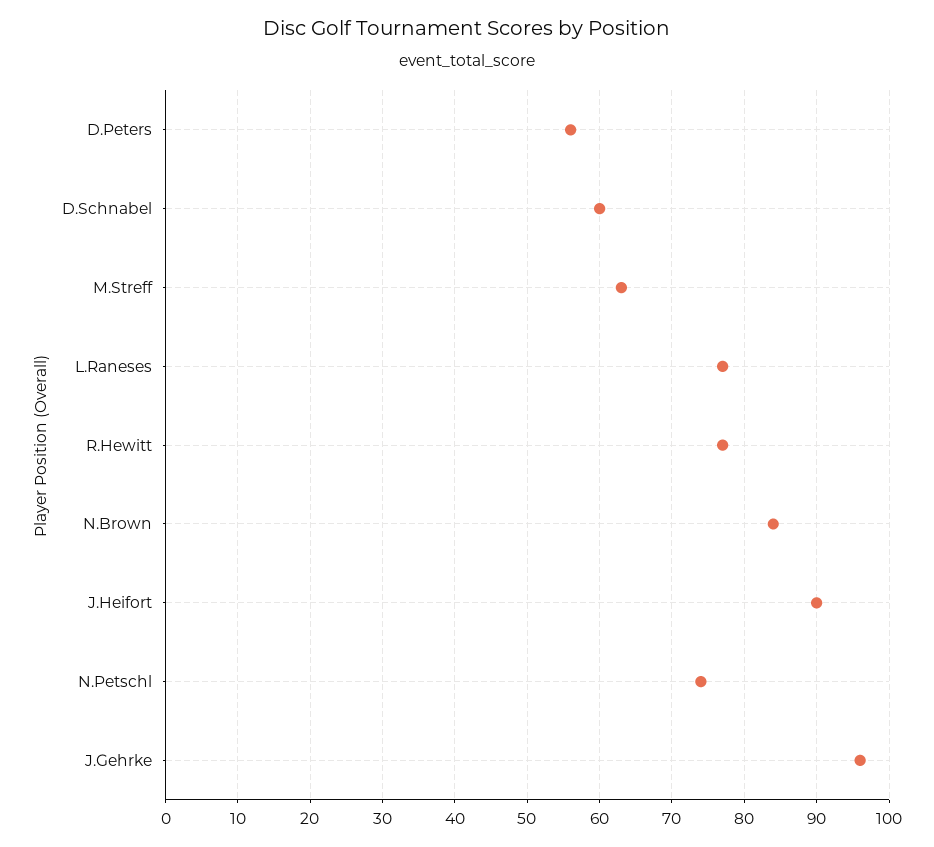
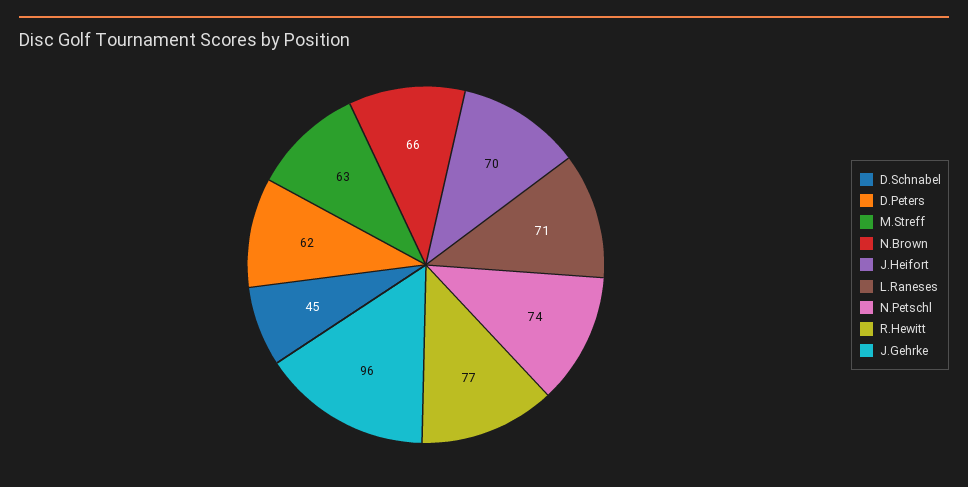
D.Peters: 56 -> 62
D.Schnabel: 60 -> 45
L.Raneses: 77 -> 71
N.Brown: 84 -> 66
J.Heifort: 90 -> 70

